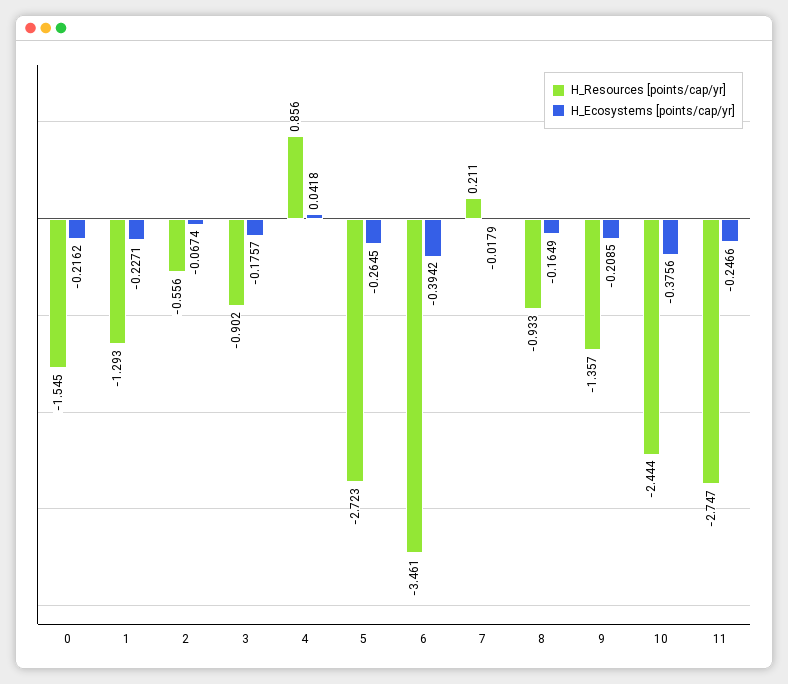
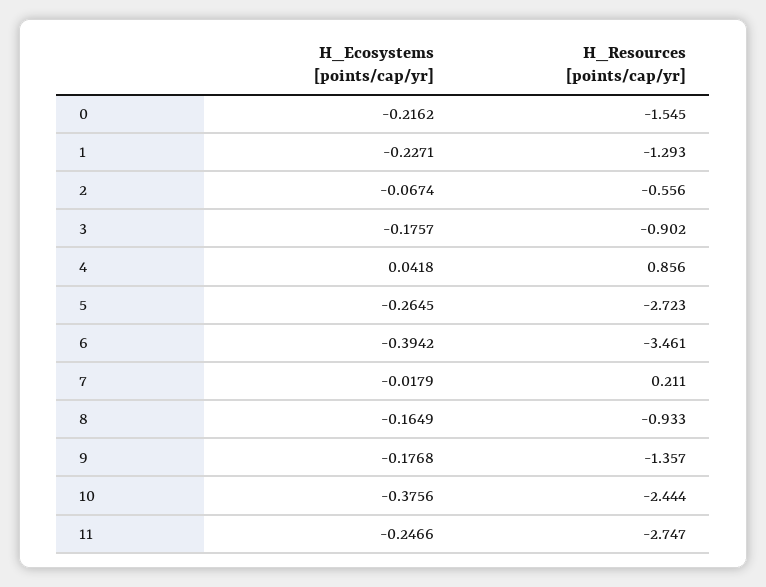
H_Ecosystems [points/cap/yr], 9: -0.2085 -> -0.1768

